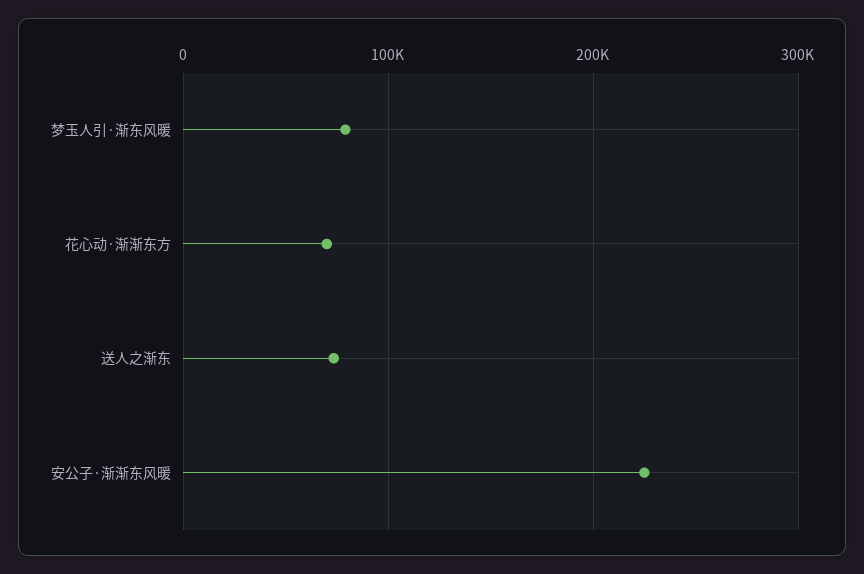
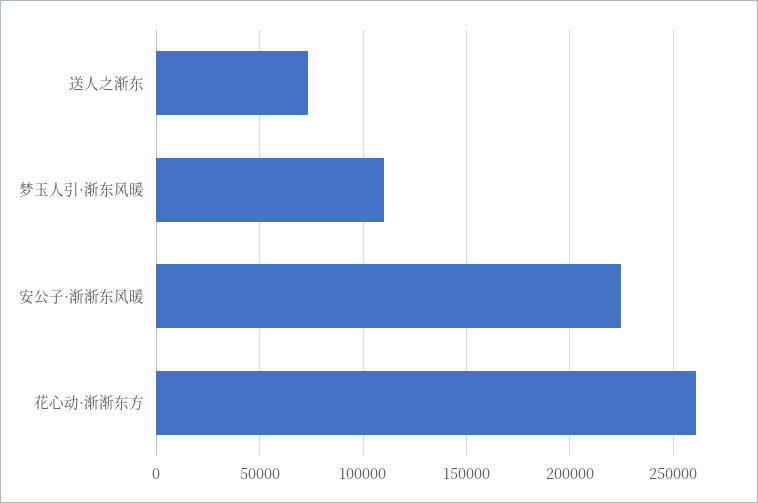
梦玉人引·渐东风暖: 80000 -> 110000
花心动·渐渐东方: 70000 -> 260000

